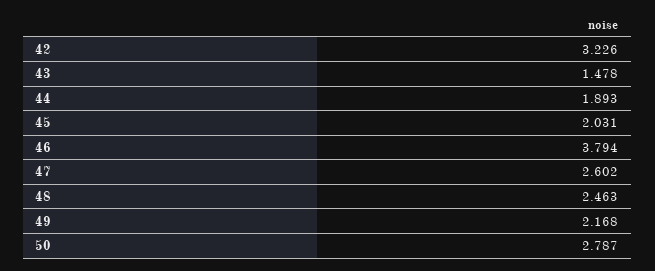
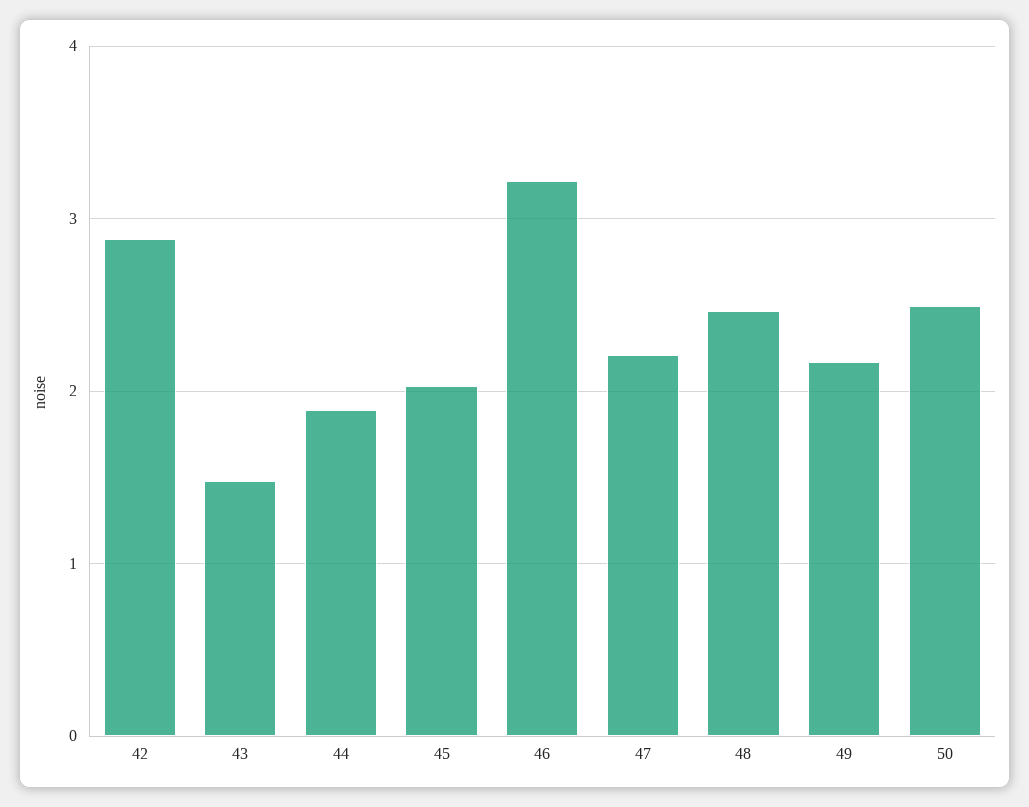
42: 3.226 -> 2.9
46: 3.794 -> 3.2
47: 2.602 -> 2.2
50: 2.787 -> 2.5

